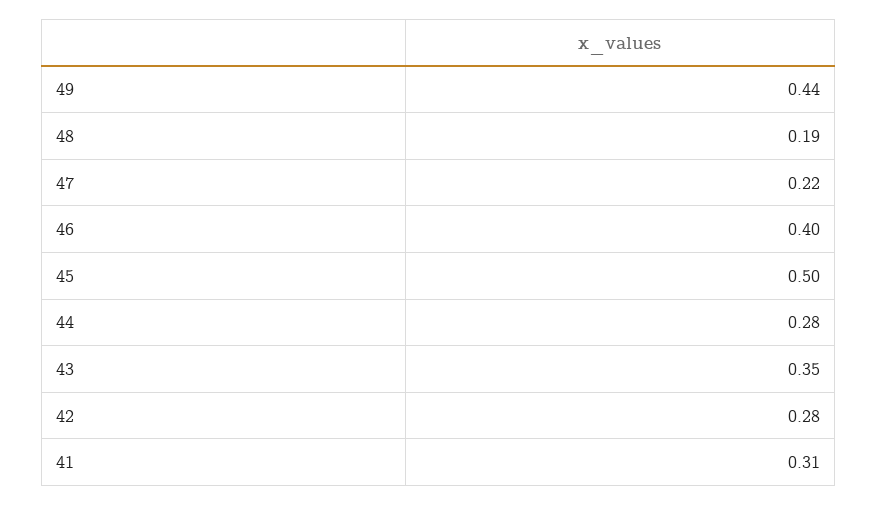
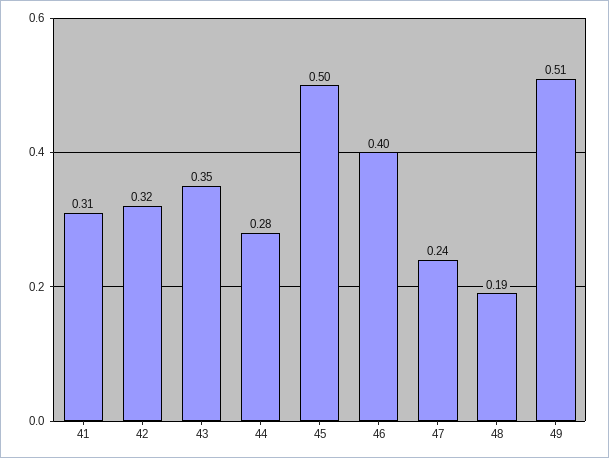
49: 0.44 -> 0.51
47: 0.22 -> 0.24
42: 0.28 -> 0.32

